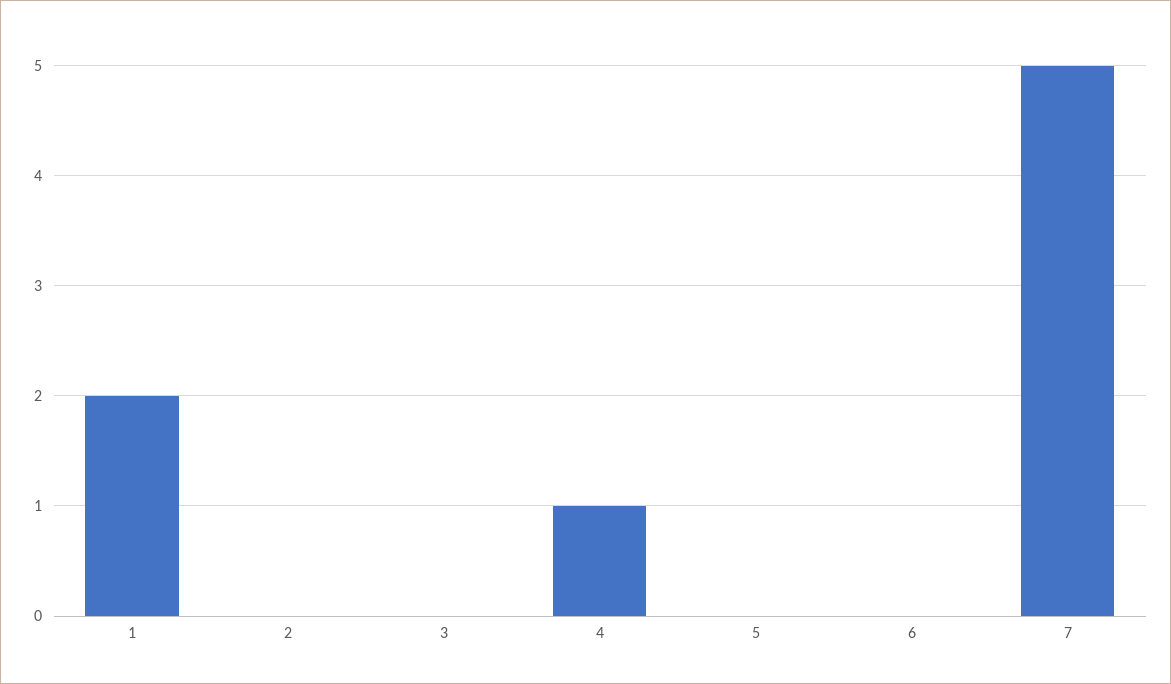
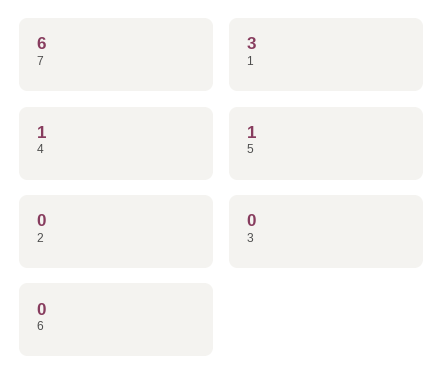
1: 2 -> 3
5: 0 -> 1
7: 5 -> 6

